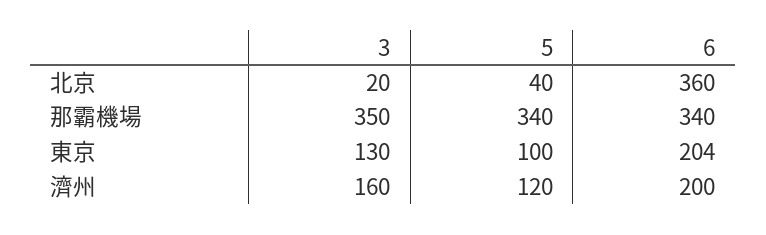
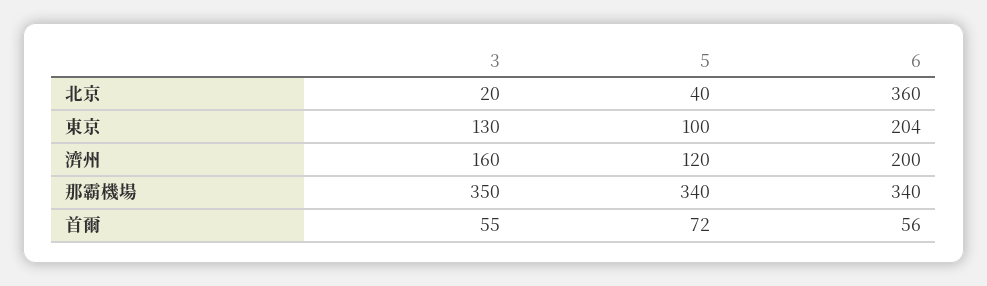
3, 首爾: none -> 55
5, 首爾: none -> 72
6, 首爾: none -> 56

